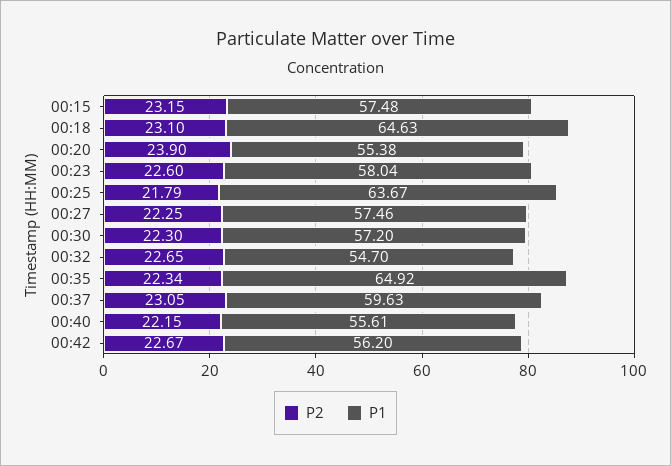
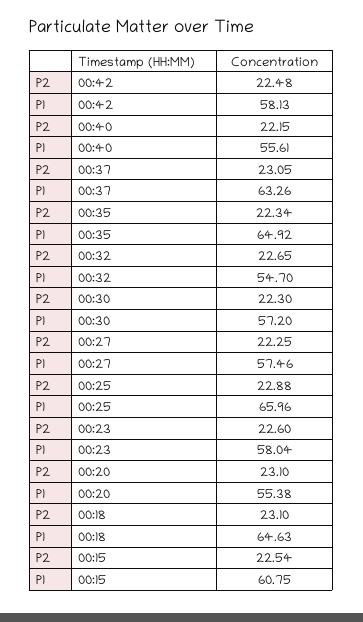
P2, 00:15: 23.15 -> 22.54
P1, 00:15: 57.48 -> 60.75
P2, 00:20: 23.9 -> 23.1
P2, 00:25: 21.79 -> 22.88
P1, 00:25: 63.67 -> 65.96
P1, 00:37: 59.63 -> 63.26
P2, 00:42: 22.67 -> 22.48
P1, 00:42: 56.2 -> 58.13

